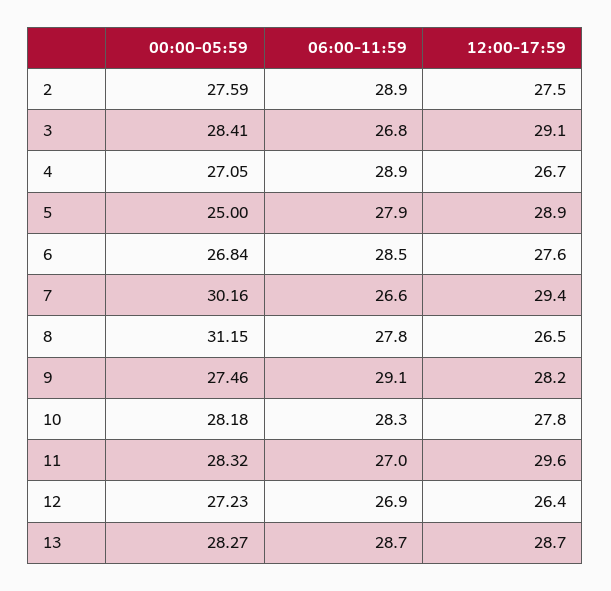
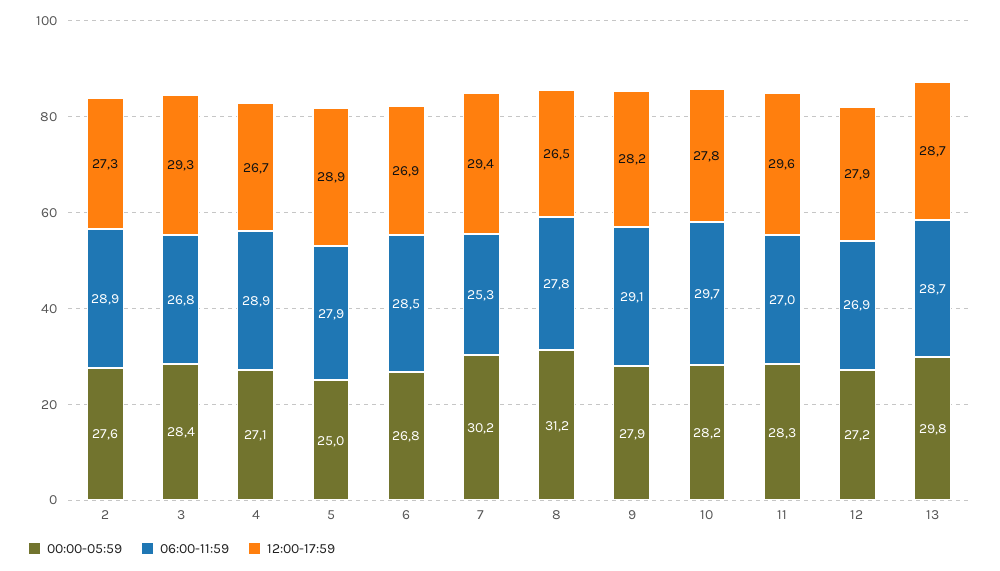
12:00-17:59, 2: 27.5 -> 27.3
12:00-17:59, 3: 29.1 -> 29.3
12:00-17:59, 6: 27.6 -> 26.9
06:00-11:59, 7: 26.6 -> 25.3
00:00-05:59, 9: 27.46 -> 27.9
06:00-11:59, 10: 28.3 -> 29.7
12:00-17:59, 12: 26.4 -> 27.9
00:00-05:59, 13: 28.27 -> 29.8

